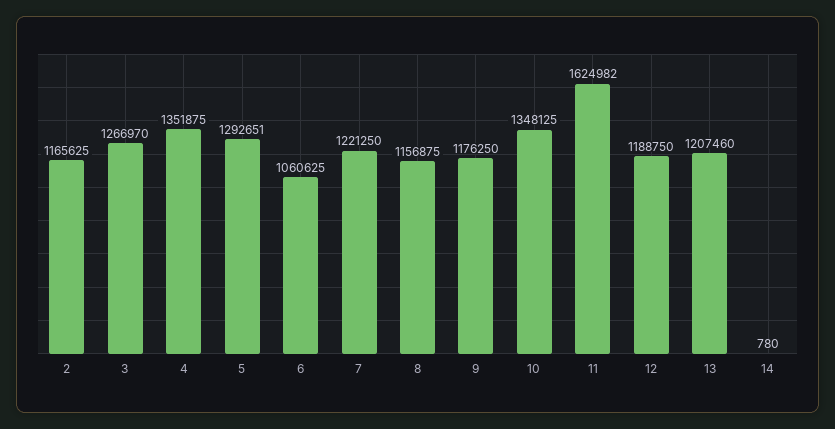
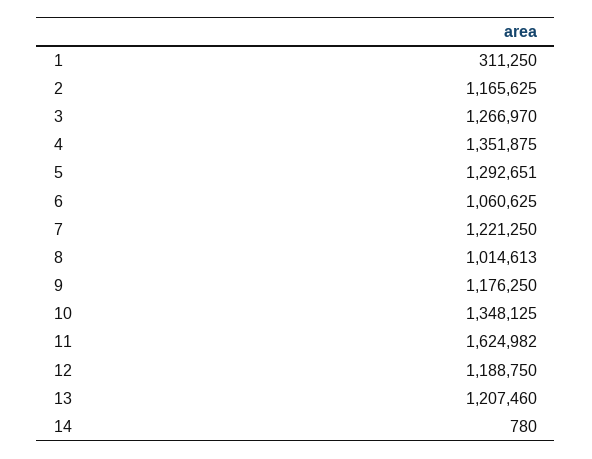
8: 1156875 -> 1014613
1: none -> 311250

